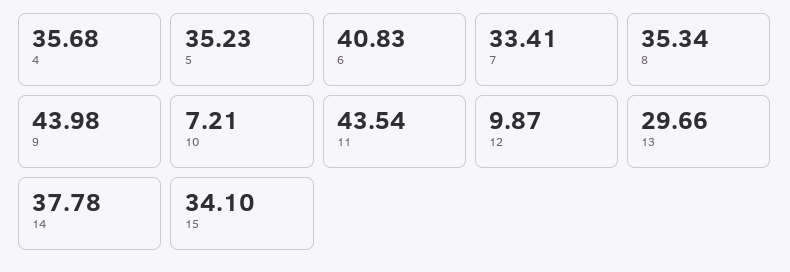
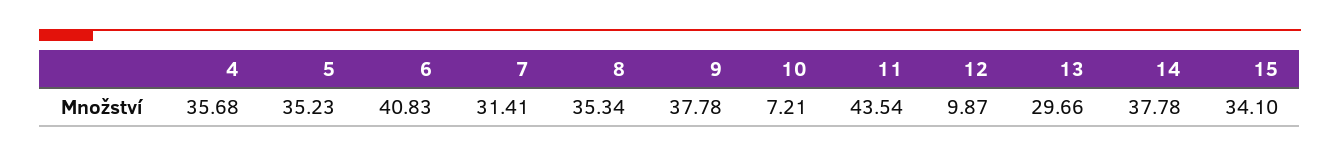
7: 33.41 -> 31.41
9: 43.98 -> 37.78

